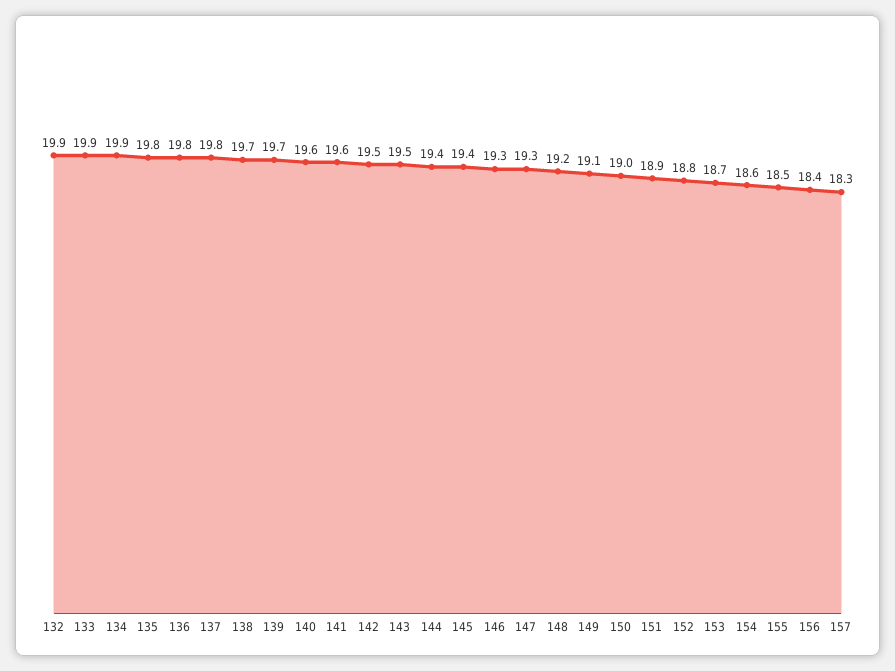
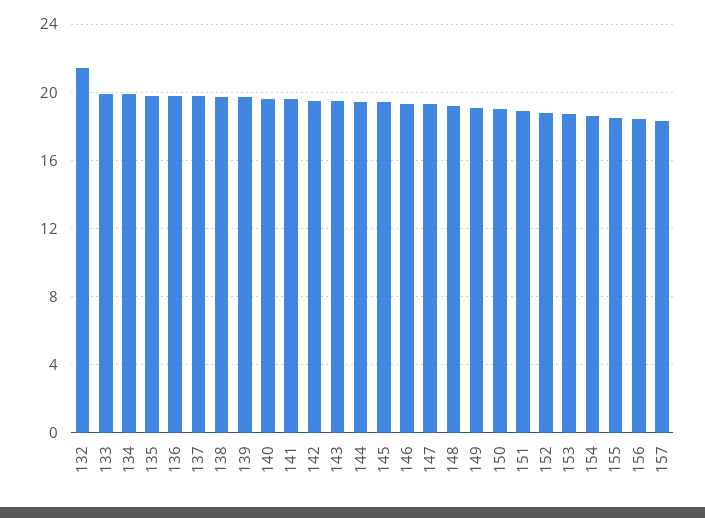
132: 19.9 -> 21.5

